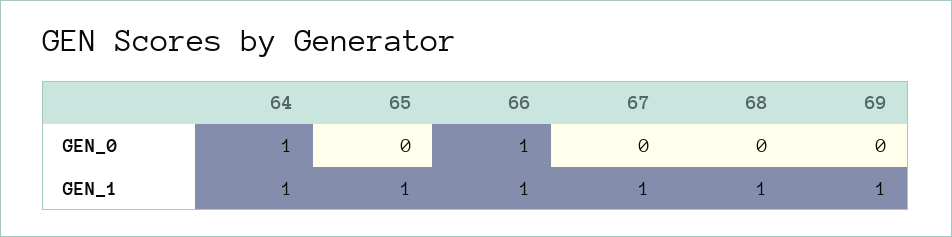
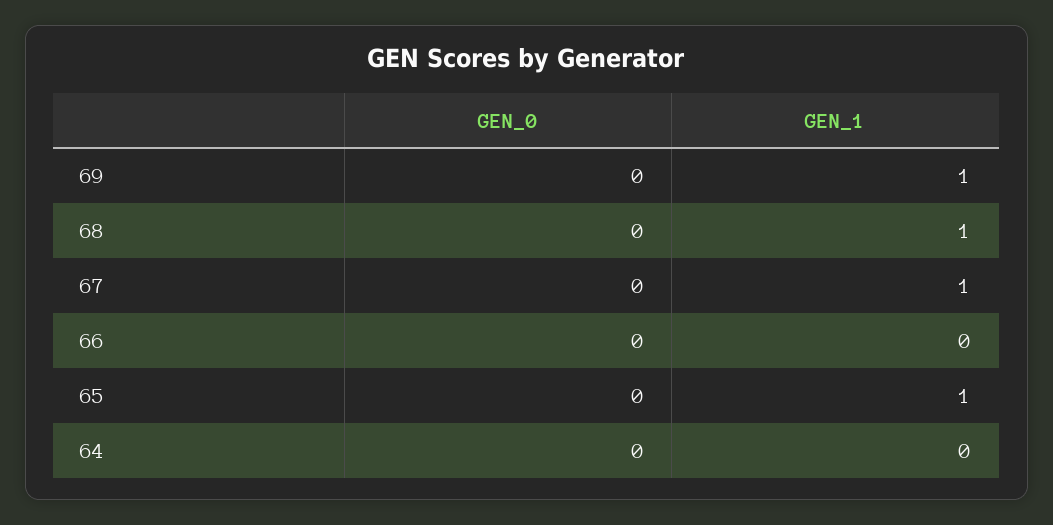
64, GEN_0: 1 -> 0
66, GEN_0: 1 -> 0
64, GEN_1: 1 -> 0
66, GEN_1: 1 -> 0

